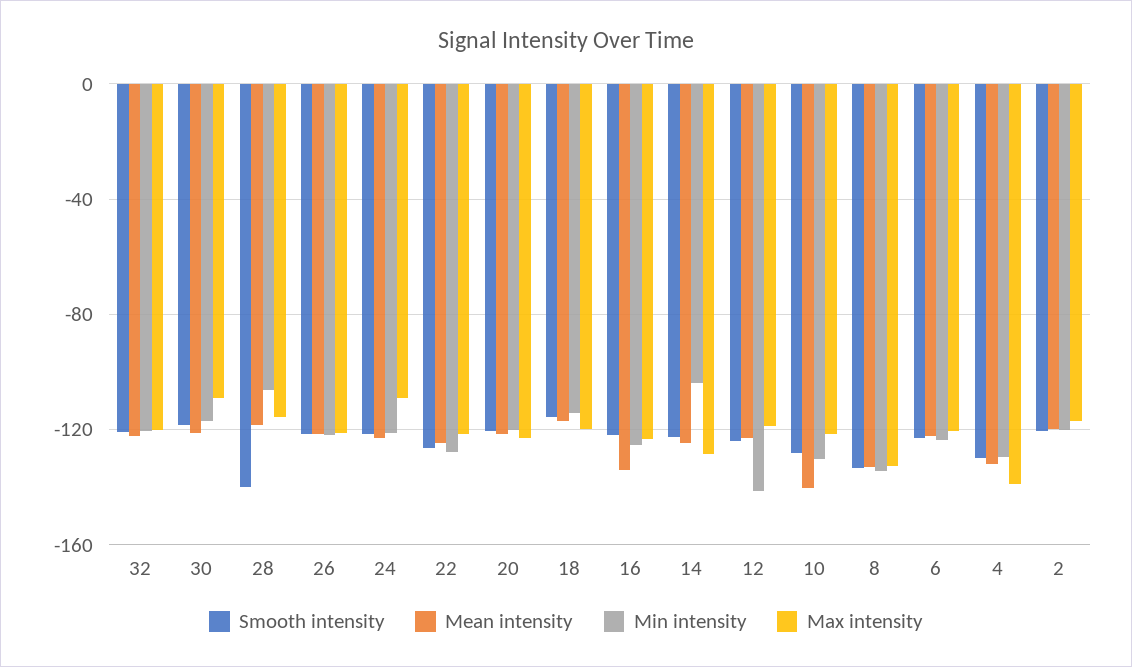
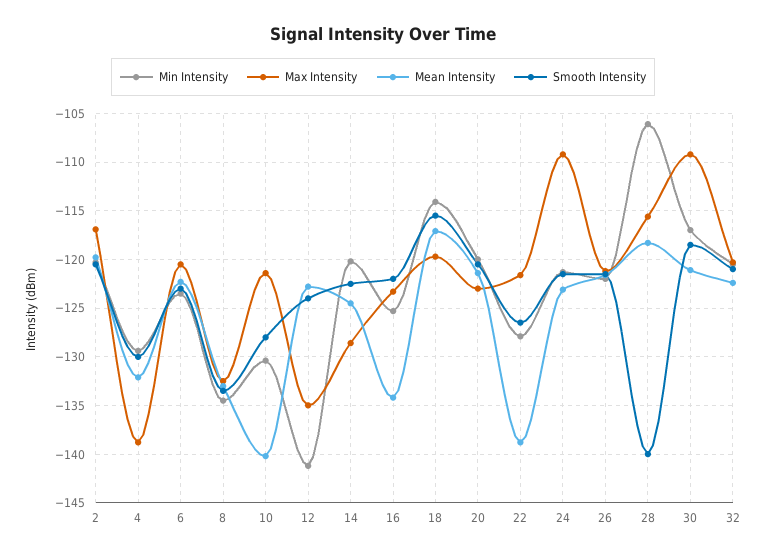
Mean intensity, 22: -125 -> -139
Min intensity, 14: -105 -> -120
Max intensity, 12: -120 -> -135

